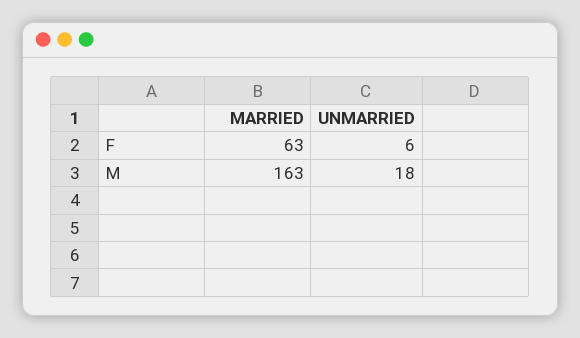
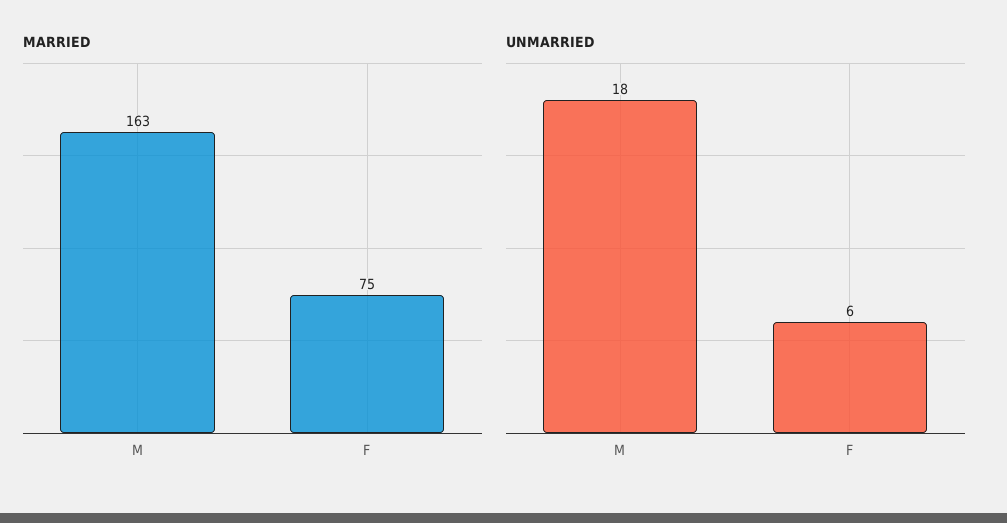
MARRIED, F: 63 -> 75

